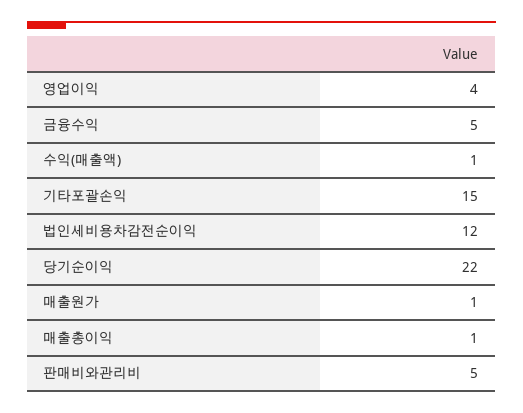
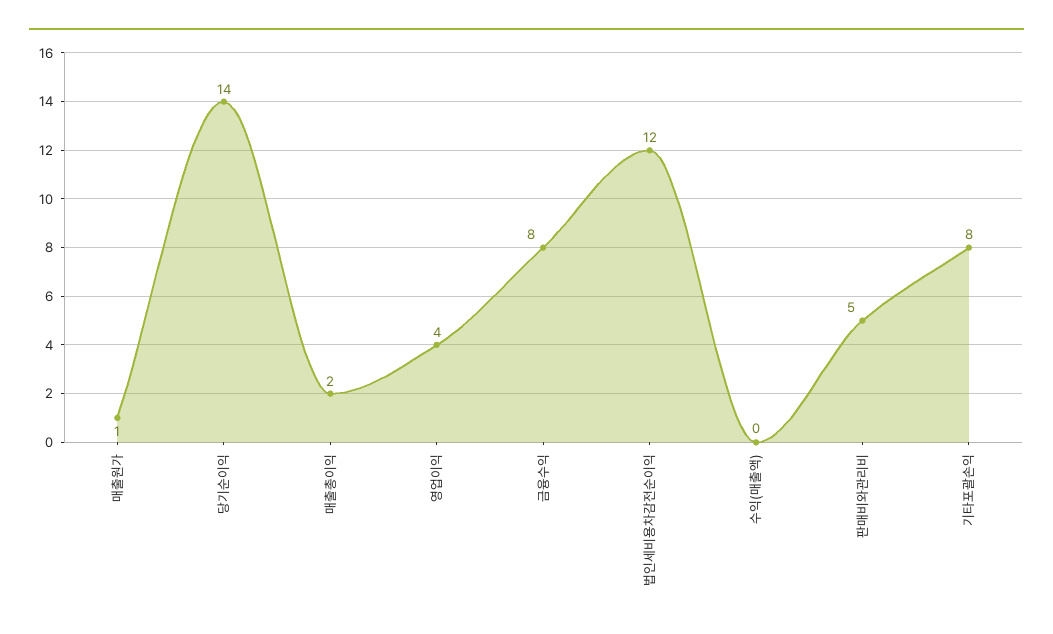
금융수익: 5 -> 8
수익(매출액): 1 -> 0
기타포괄손익: 15 -> 8
당기순이익: 22 -> 14
매출총이익: 1 -> 2

